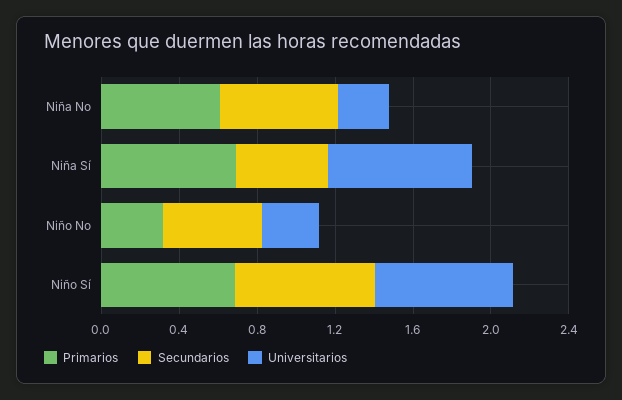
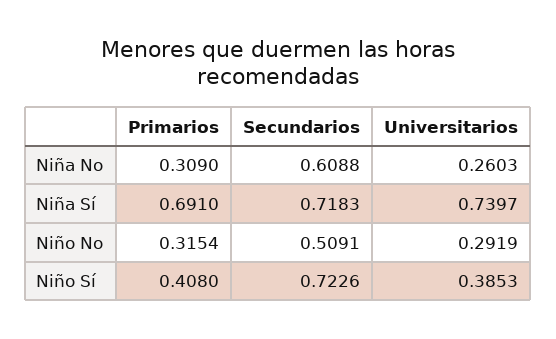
Primarios, Niña No: 0.6 -> 0.309
Secundarios, Niña Sí: 0.5 -> 0.7183
Primarios, Niño Sí: 0.7 -> 0.408
Universitarios, Niño Sí: 0.7 -> 0.3853

